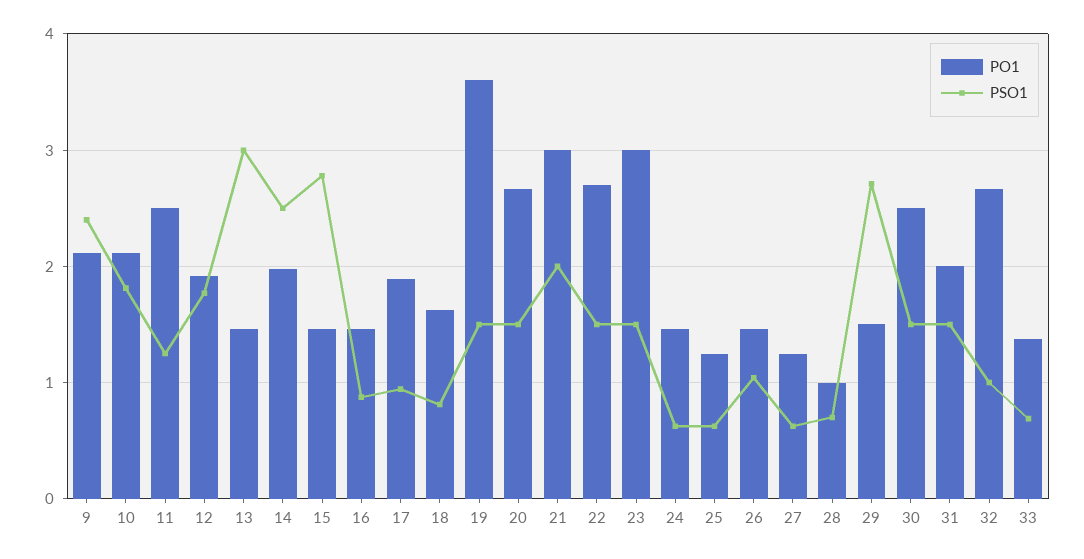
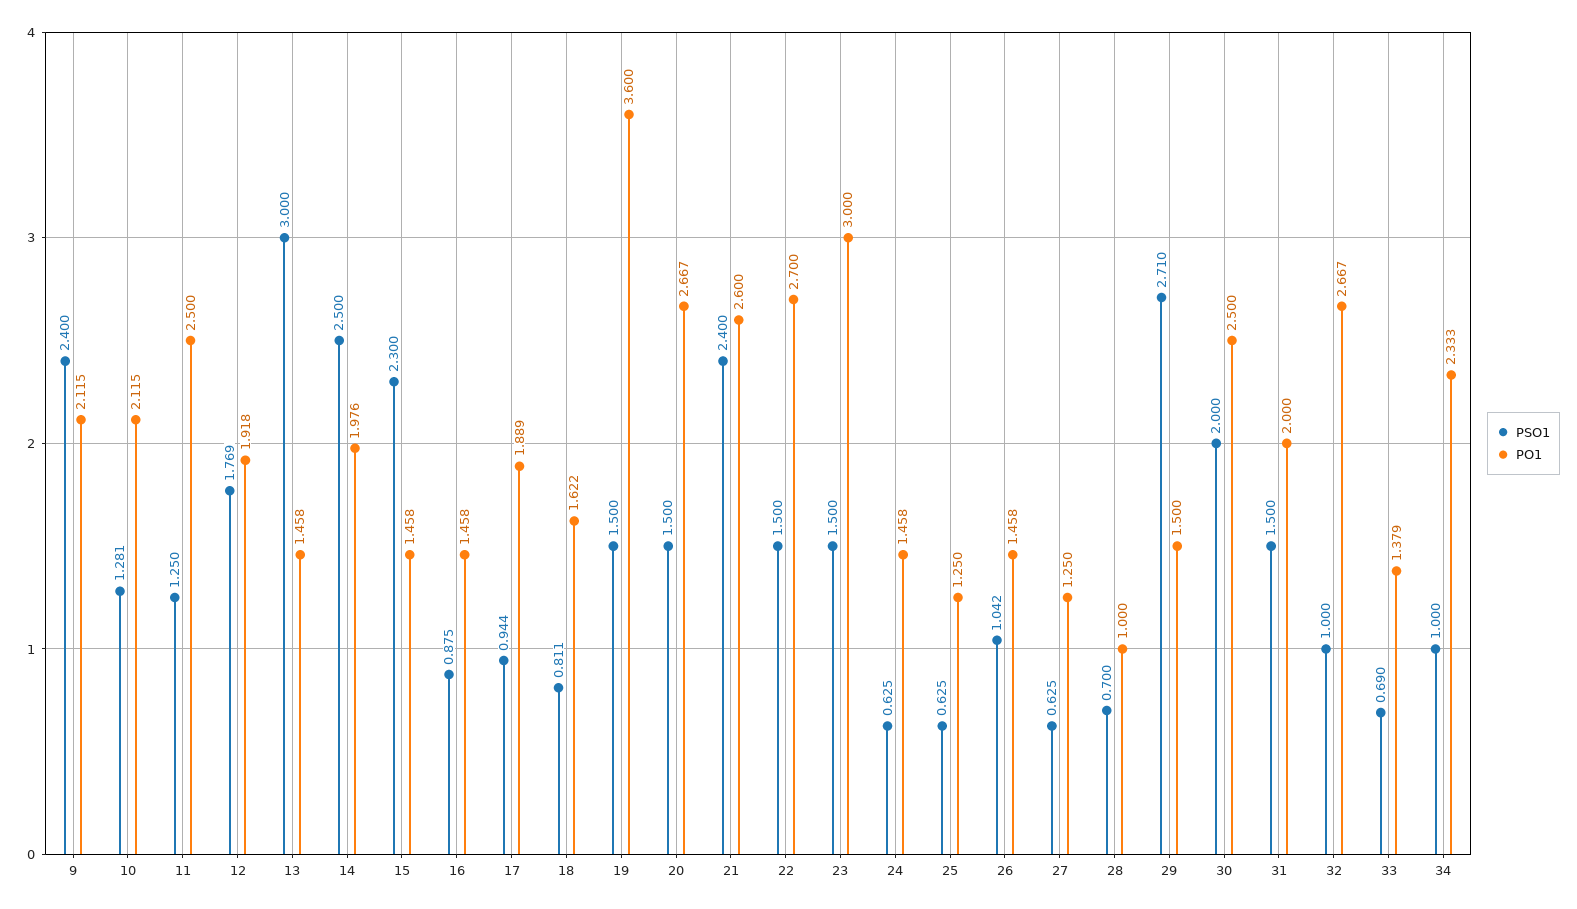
PSO1, 10: 1.8 -> 1.281
PSO1, 15: 2.8 -> 2.3
PO1, 21: 3 -> 2.6
PSO1, 21: 2 -> 2.4
PSO1, 30: 1.5 -> 2
PSO1, 34: none -> 1
PO1, 34: none -> 2.333

